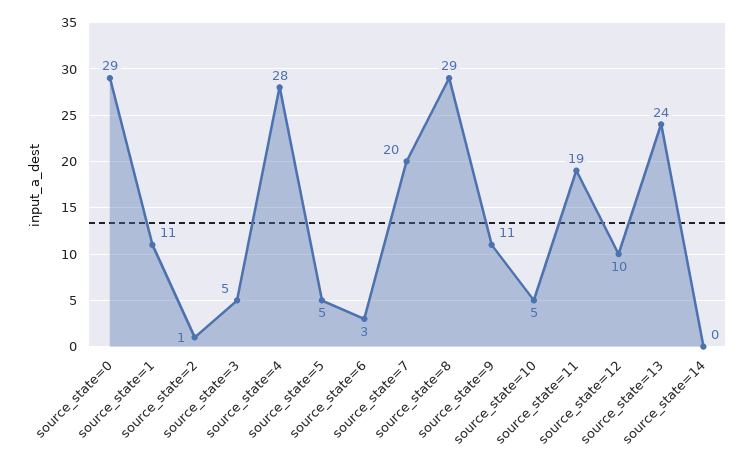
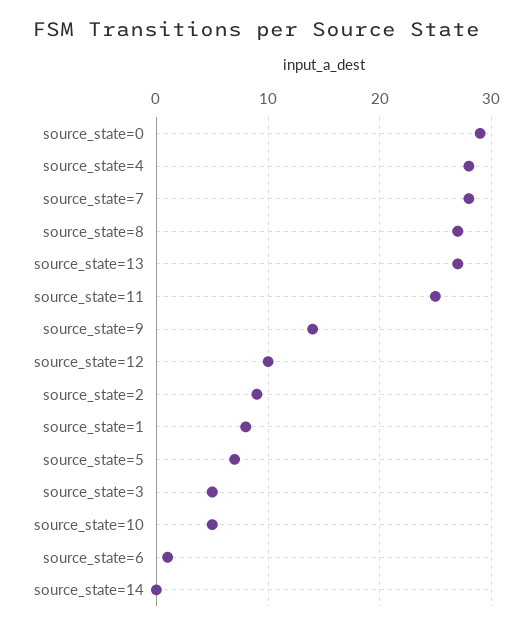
source_state=1: 11 -> 8
source_state=2: 1 -> 9
source_state=5: 5 -> 7
source_state=6: 3 -> 1
source_state=7: 20 -> 28
source_state=8: 29 -> 27
source_state=9: 11 -> 14
source_state=11: 19 -> 25
source_state=13: 24 -> 27

